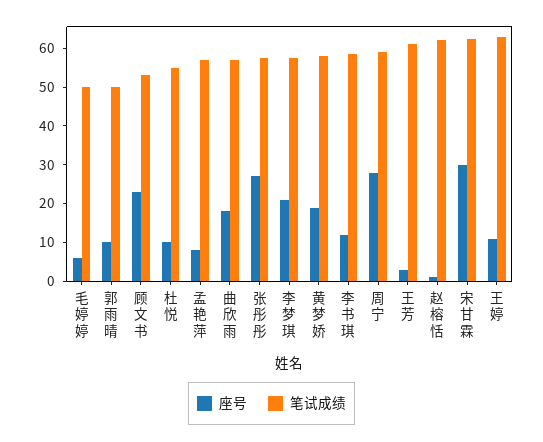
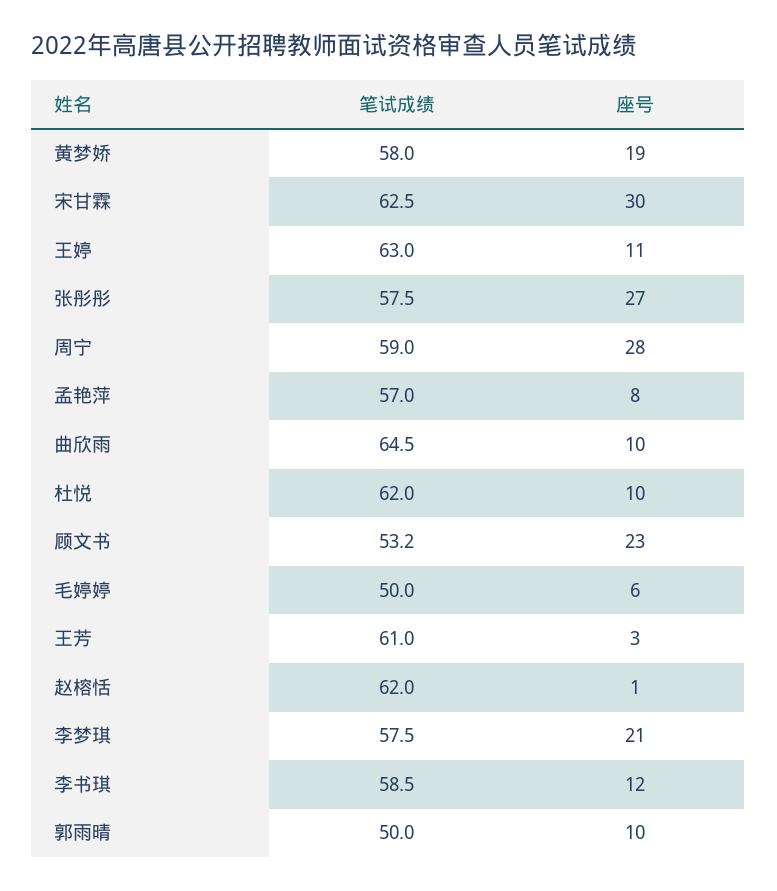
笔试成绩, 杜悦: 55 -> 62
座号, 曲欣雨: 17.5 -> 10
笔试成绩, 曲欣雨: 57.5 -> 64.5

